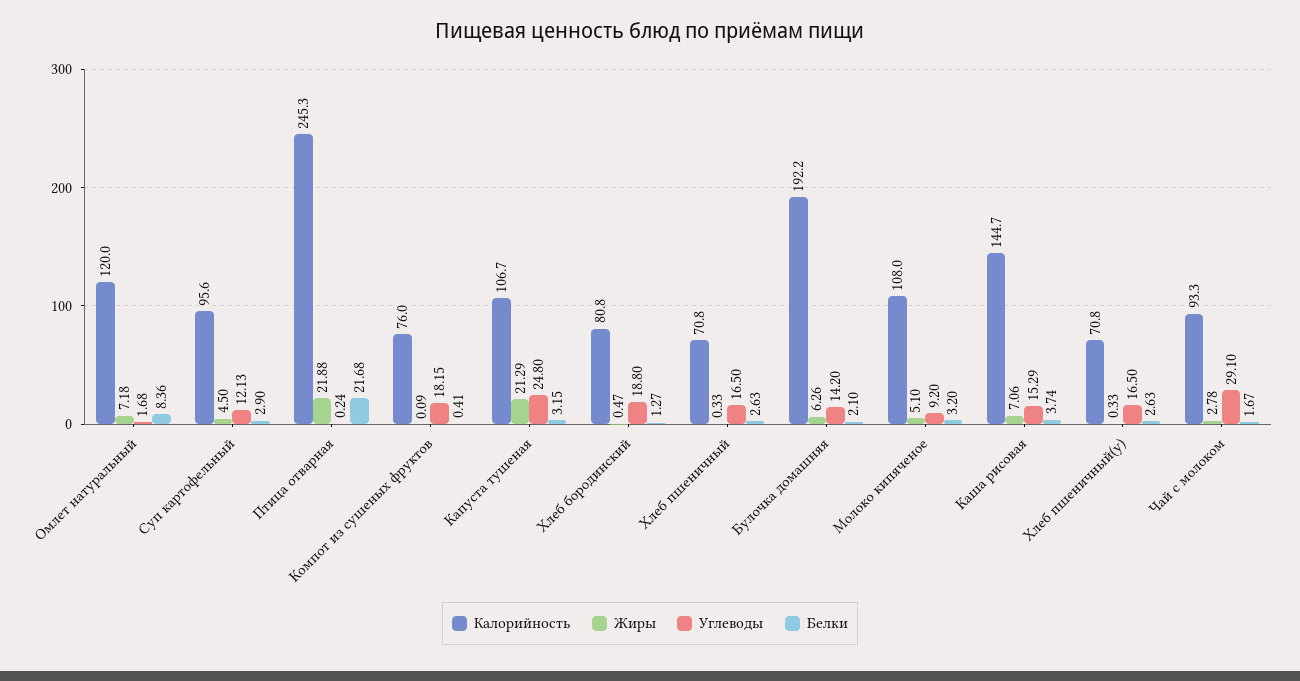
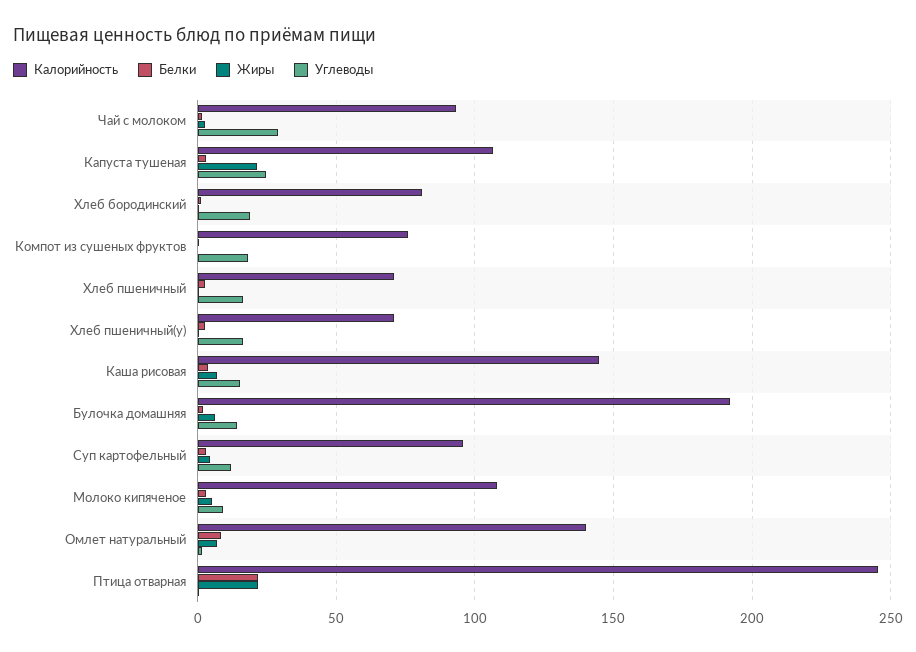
Калорийность, Омлет натуральный: 120 -> 140

